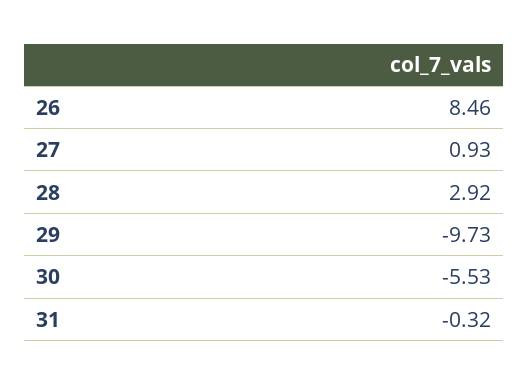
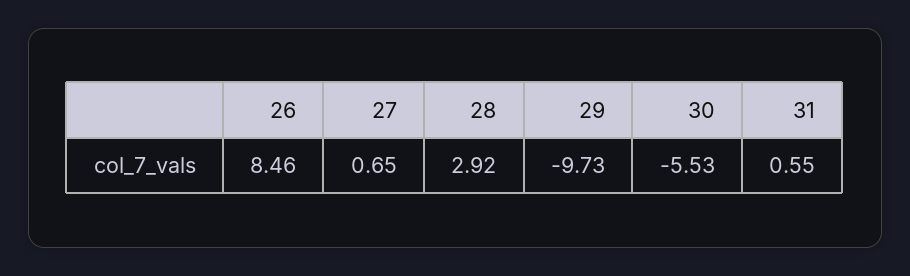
27: 0.93 -> 0.65
31: -0.32 -> 0.55

